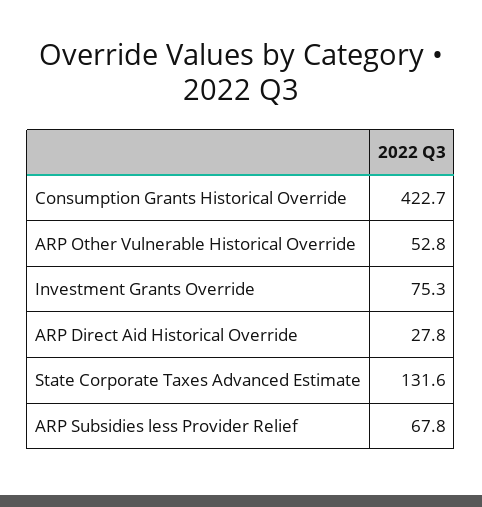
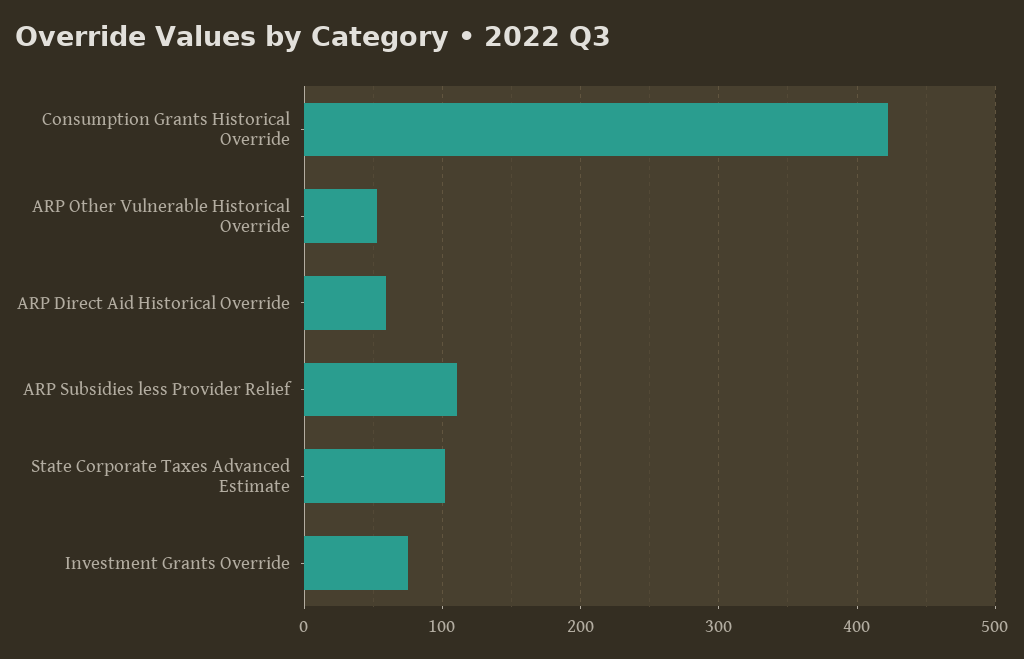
ARP Direct Aid Historical Override: 27.8 -> 60
State Corporate Taxes Advanced Estimate: 131.6 -> 100
ARP Subsidies less Provider Relief: 67.8 -> 110

